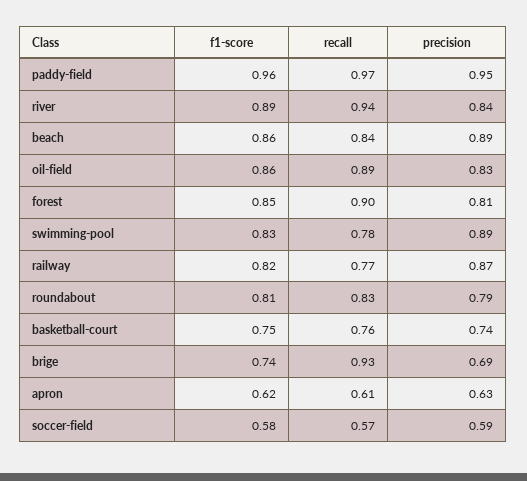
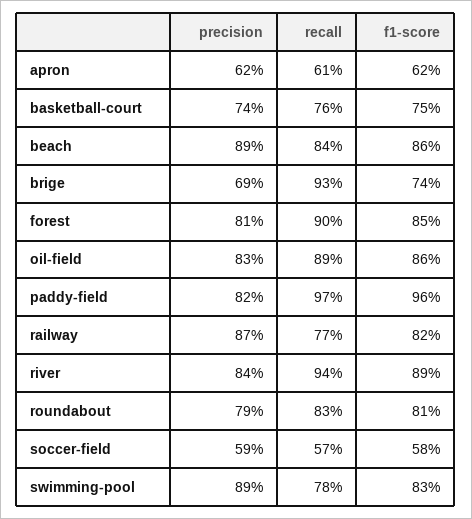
precision, paddy-field: 0.95 -> 0.82
precision, apron: 0.63 -> 0.62

